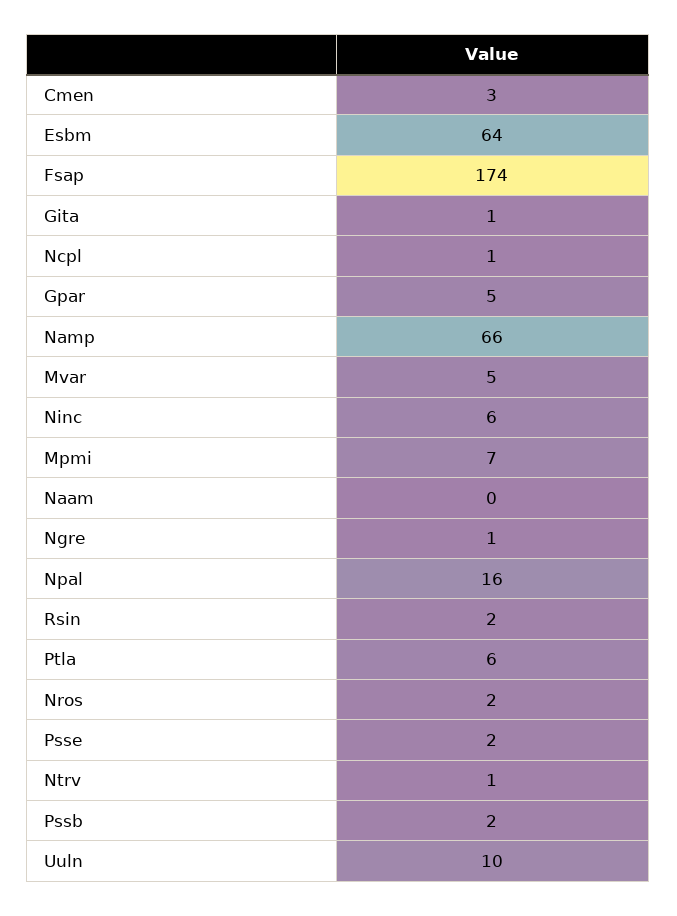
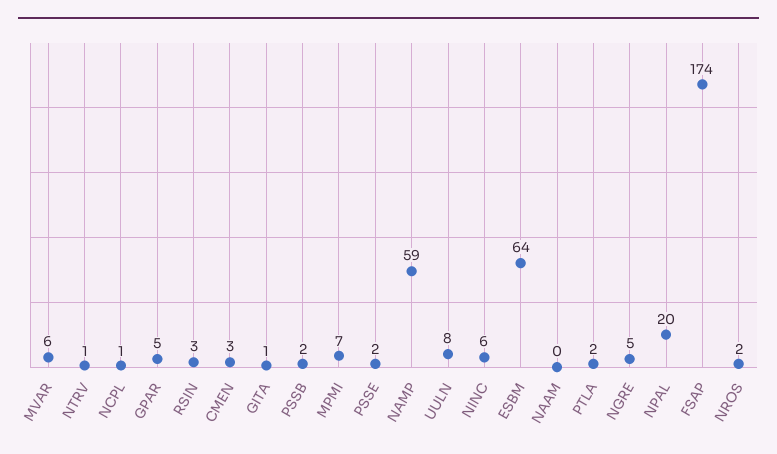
Namp: 66 -> 59
Mvar: 5 -> 6
Ngre: 1 -> 5
Npal: 16 -> 20
Rsin: 2 -> 3
Ptla: 6 -> 2
Uuln: 10 -> 8

